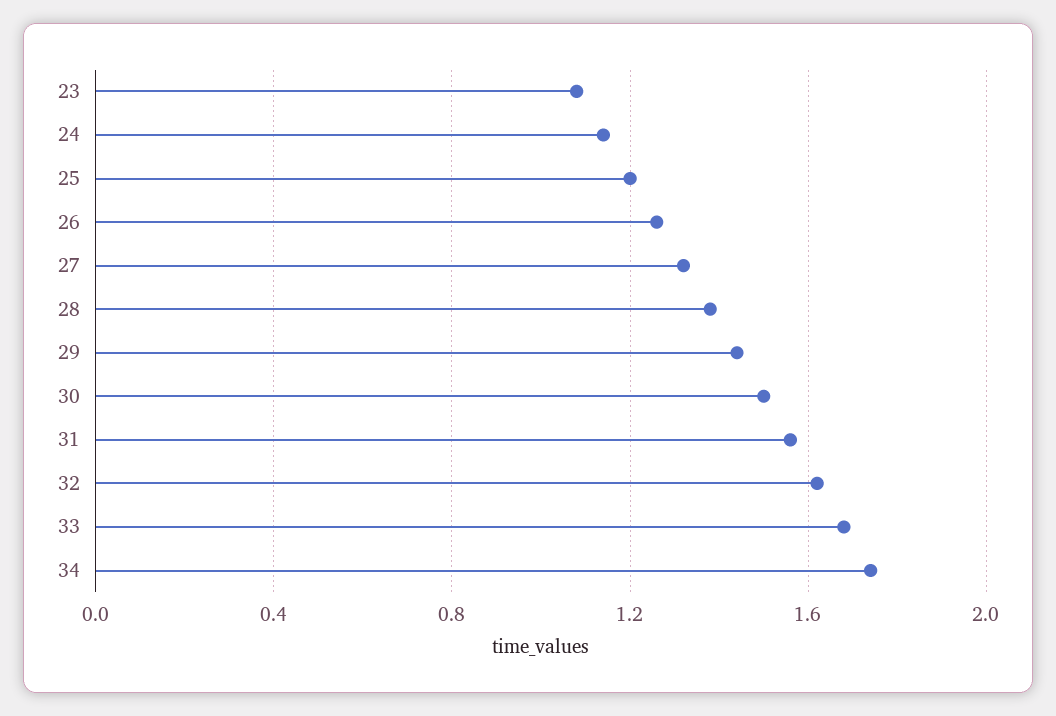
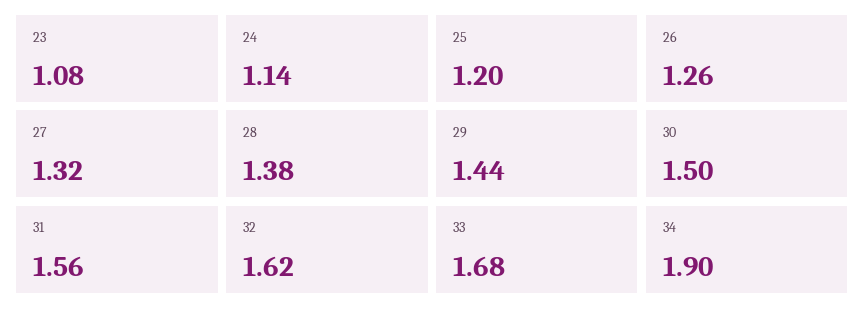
34: 1.75 -> 1.9

